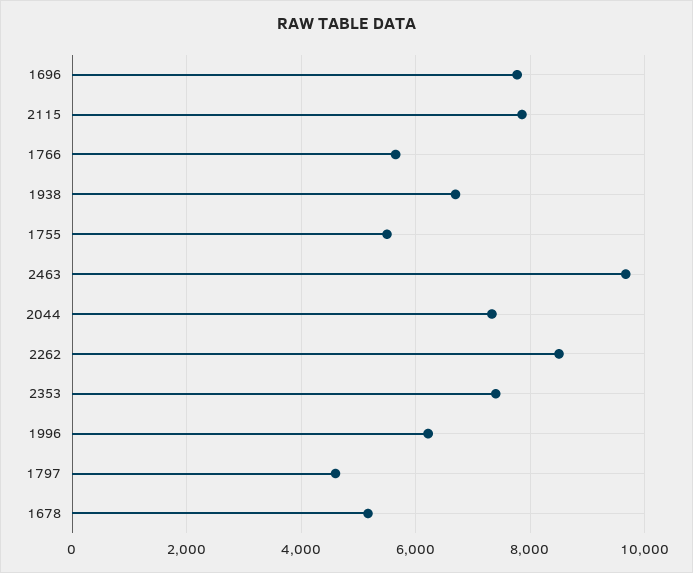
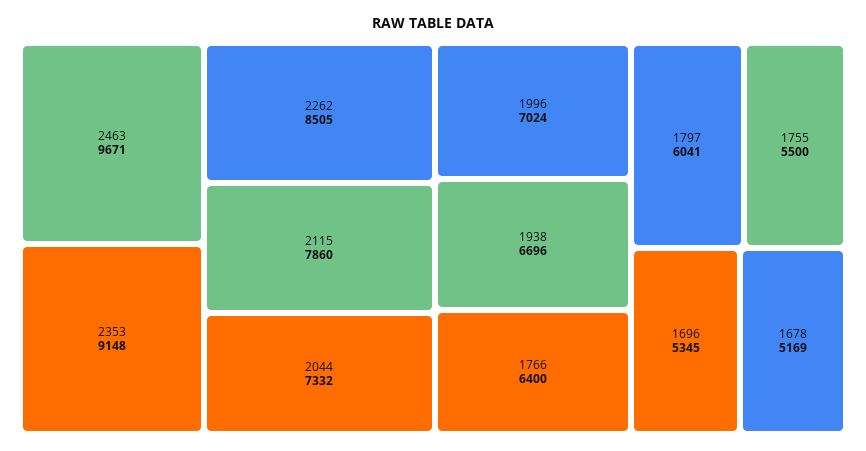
1696: 7800 -> 5345
1766: 5600 -> 6400
2353: 7400 -> 9148
1996: 6200 -> 7024
1797: 4600 -> 6041

